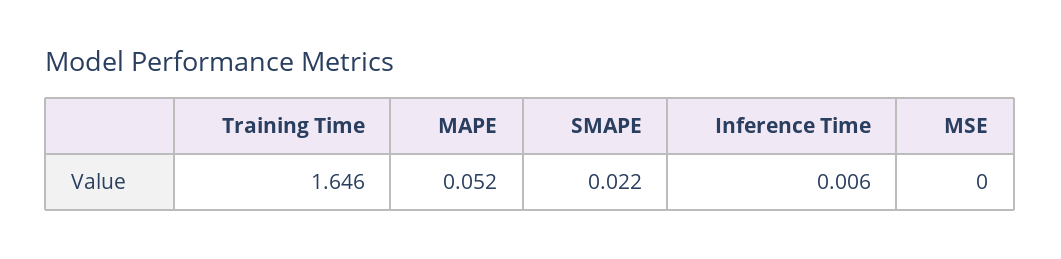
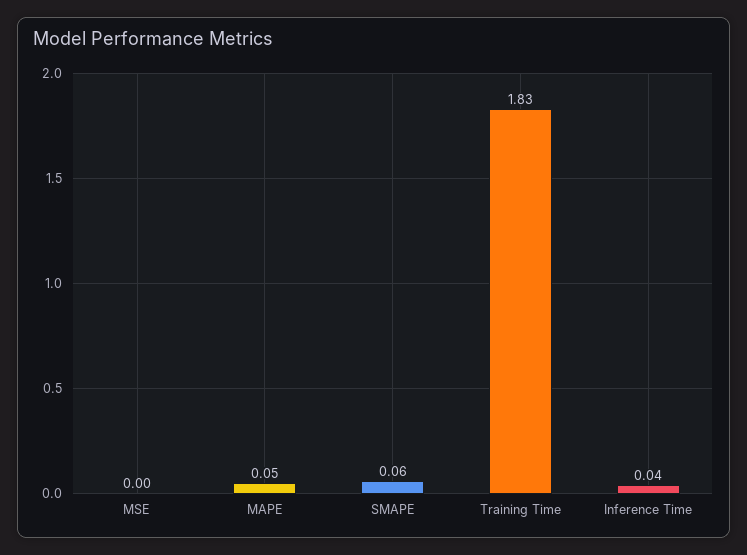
Training Time: 1.646 -> 1.83
SMAPE: 0.022 -> 0.06
Inference Time: 0.006 -> 0.04

